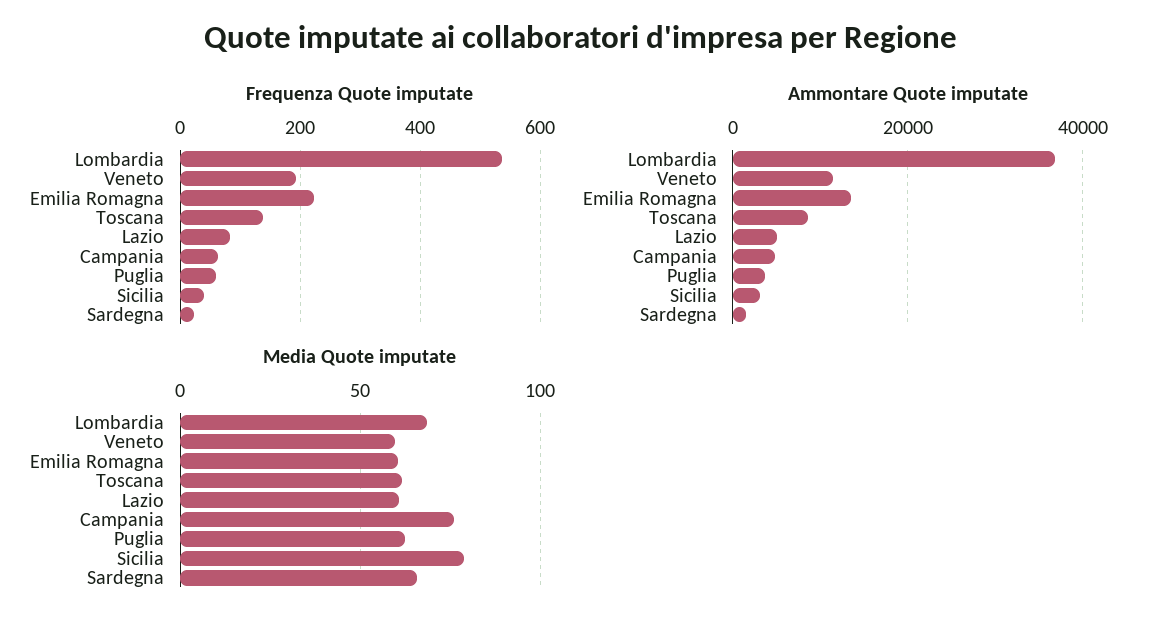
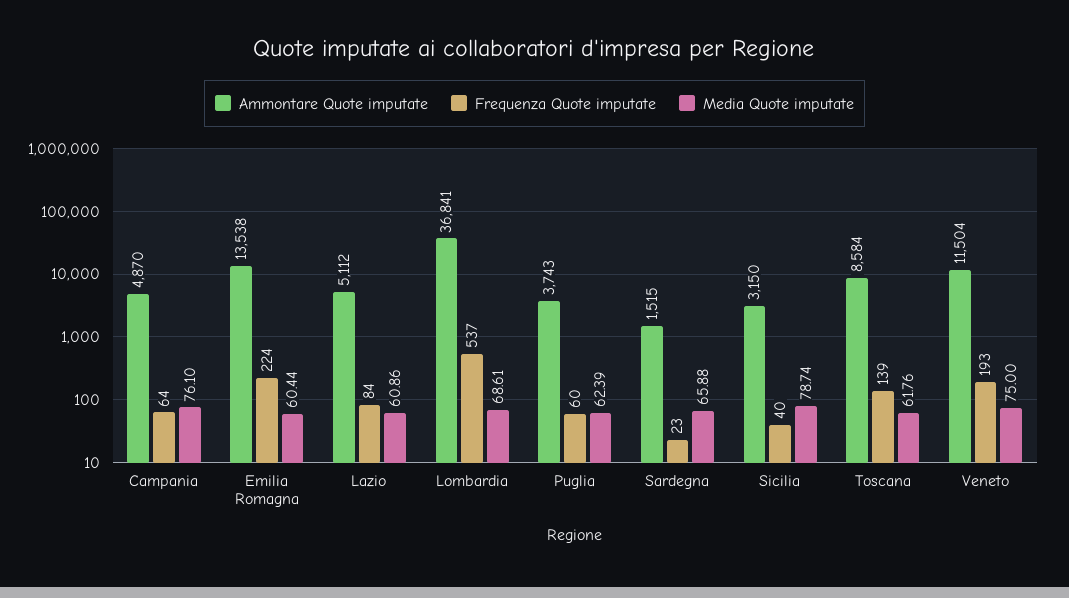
Media Quote imputate, Veneto: 60 -> 75

